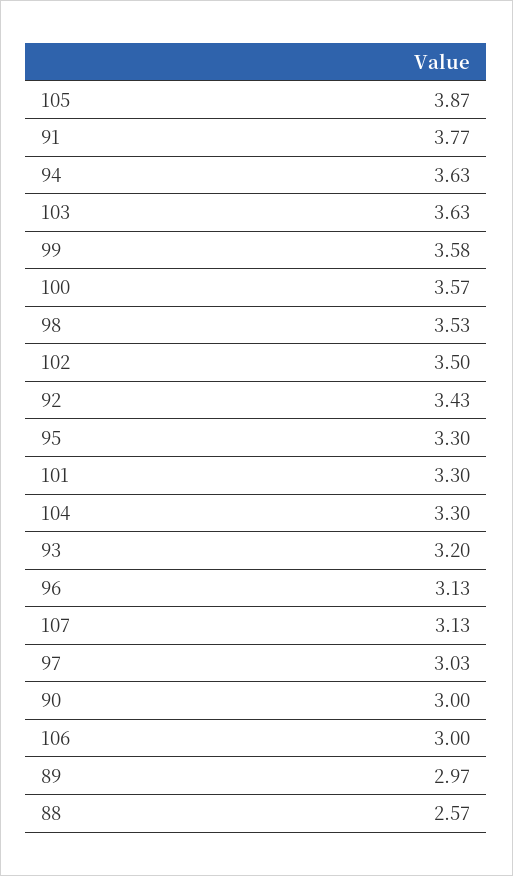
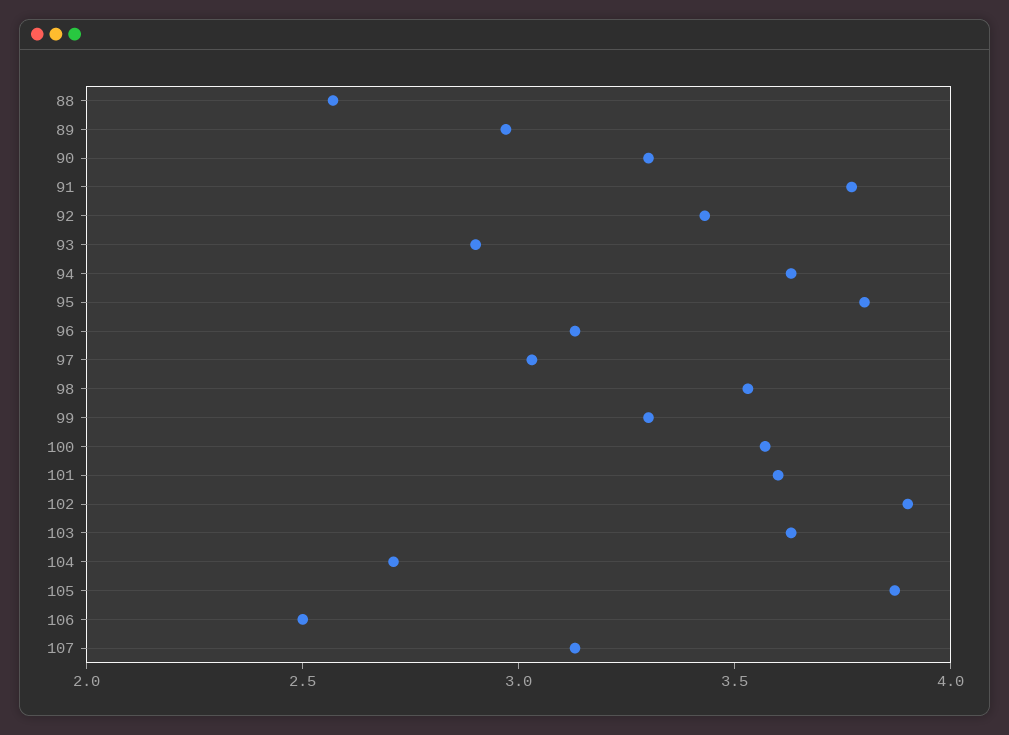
99: 3.58 -> 3.3
102: 3.5 -> 3.9
95: 3.3 -> 3.8
101: 3.3 -> 3.6
104: 3.3 -> 2.7
93: 3.2 -> 2.9
90: 3 -> 3.3
106: 3 -> 2.5

